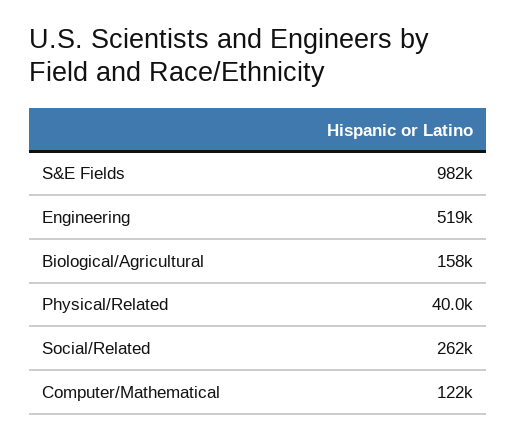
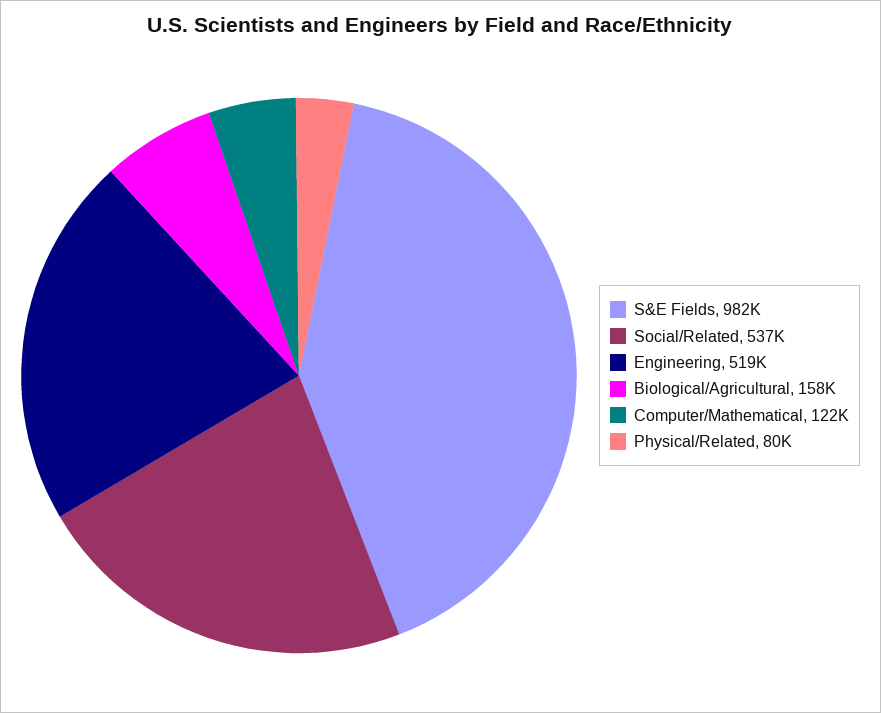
Physical/Related: 40000 -> 80000
Social/Related: 262000 -> 537000

